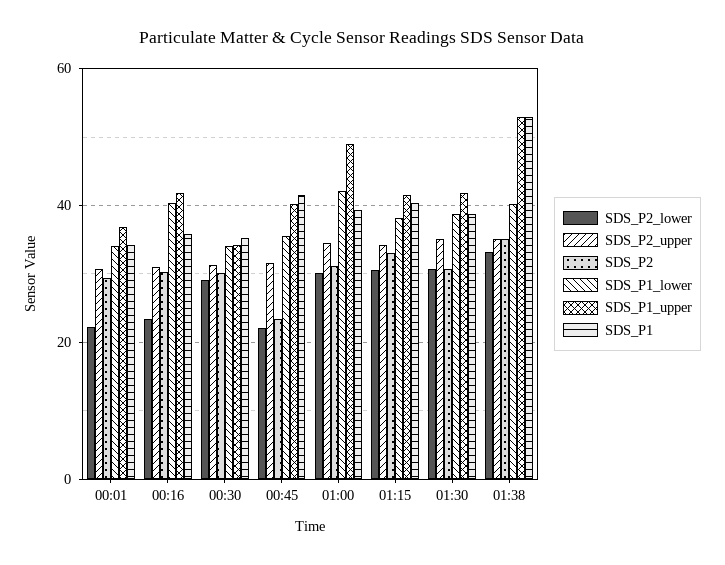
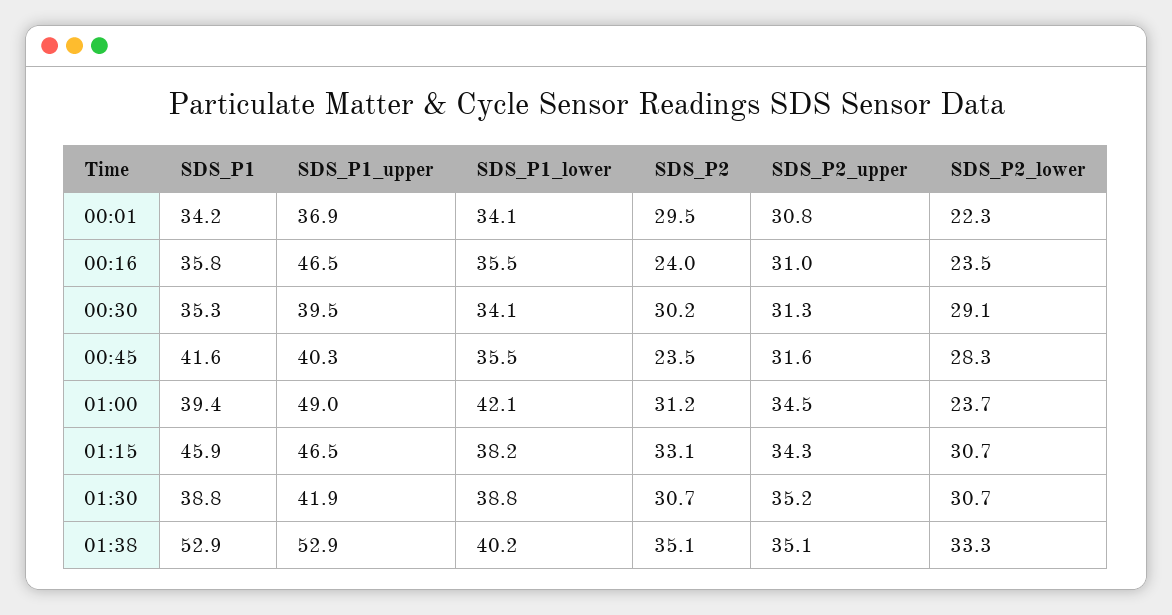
SDS_P2, 00:16: 30 -> 24
SDS_P1_lower, 00:16: 40 -> 35.5
SDS_P1_upper, 00:16: 42 -> 46.5
SDS_P1_upper, 00:30: 34 -> 39.5
SDS_P2_lower, 00:45: 22 -> 28.3
SDS_P2_lower, 01:00: 30 -> 23.7
SDS_P1_upper, 01:15: 42 -> 46.5
SDS_P1, 01:15: 40 -> 45.9

